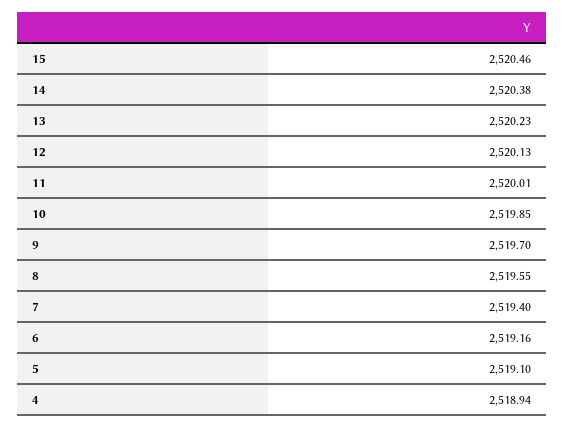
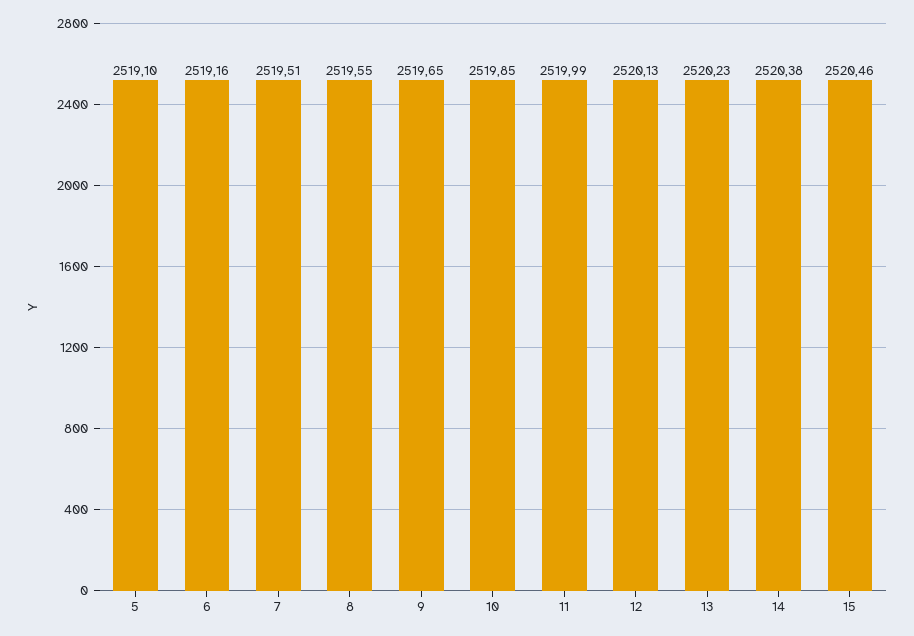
11: 2520.01 -> 2519.99
9: 2519.7 -> 2519.65
7: 2519.4 -> 2519.51
4: 2518.94 -> none

